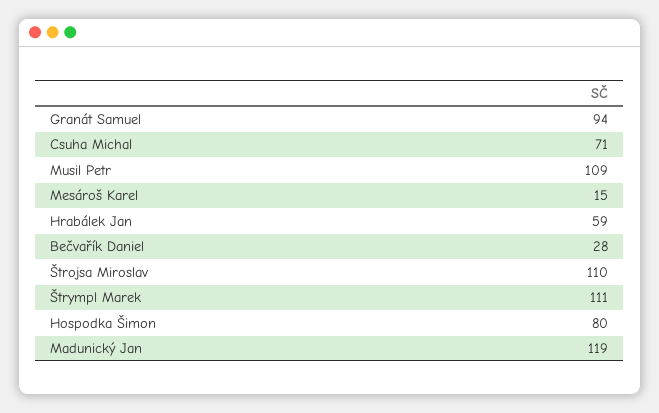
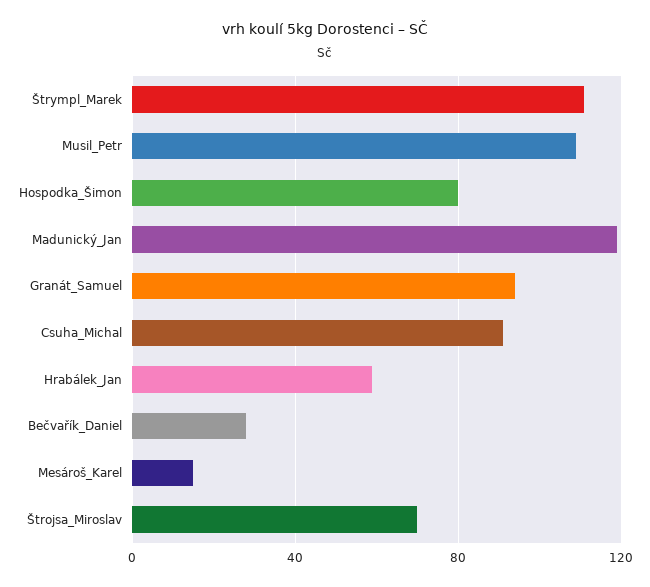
Csuha Michal: 71 -> 90
Štrojsa Miroslav: 110 -> 70

